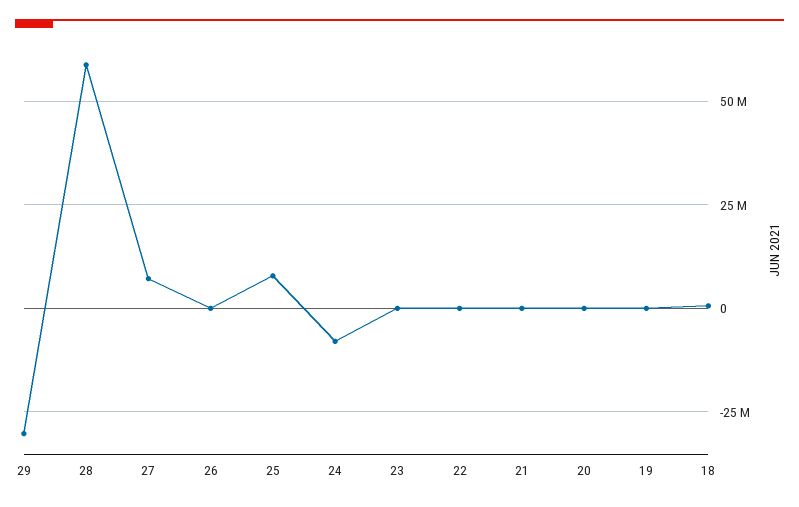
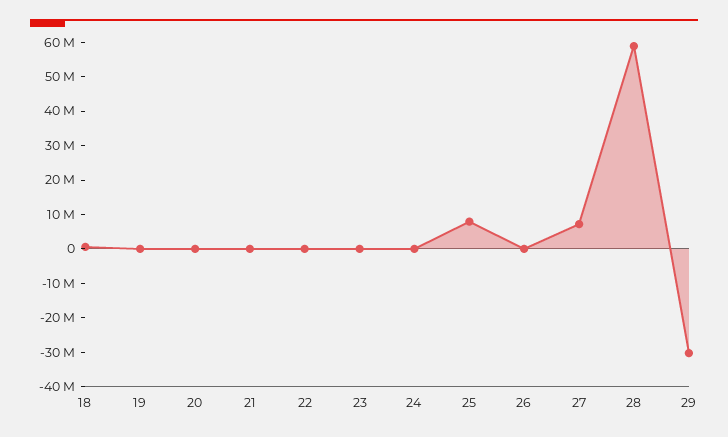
24: -7500000 -> 0

